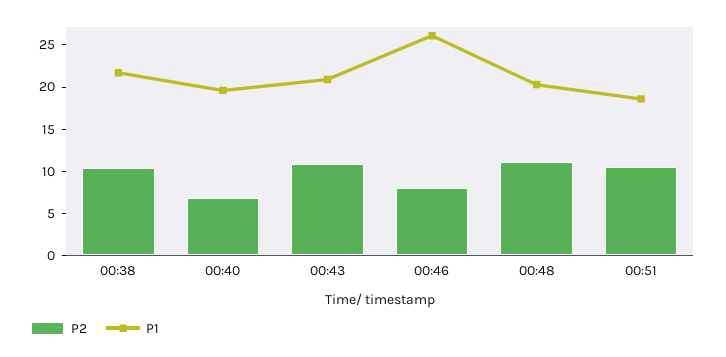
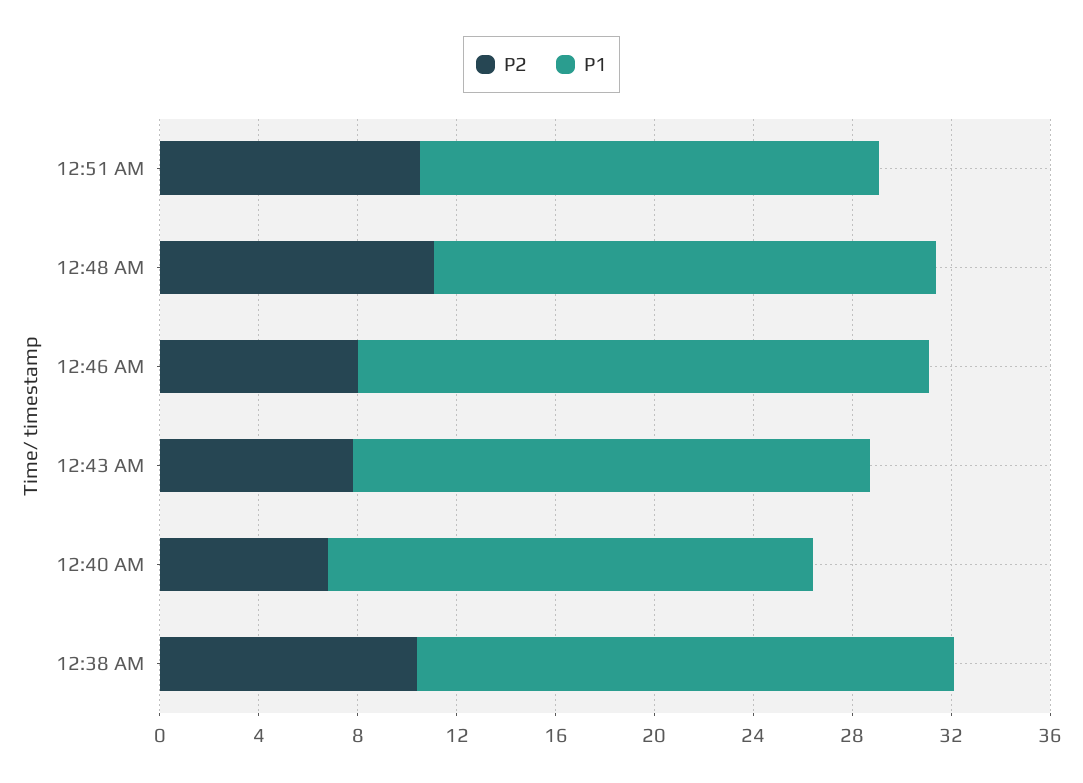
P2, 00:43: 11 -> 8
P1, 00:46: 26 -> 23

